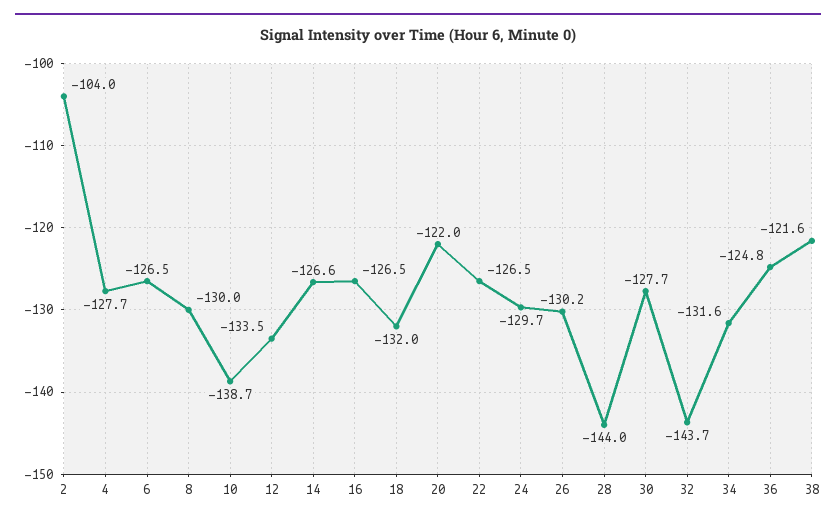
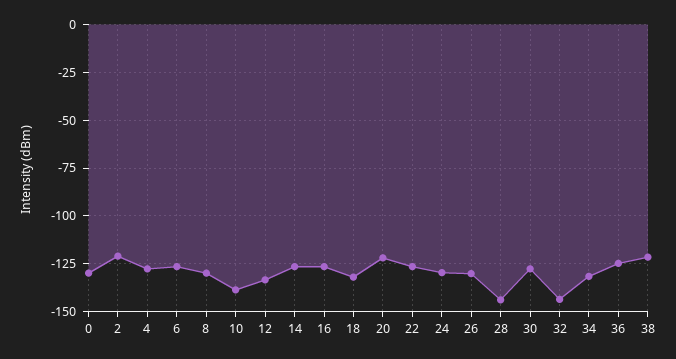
2: -104 -> -120
0: none -> -130

